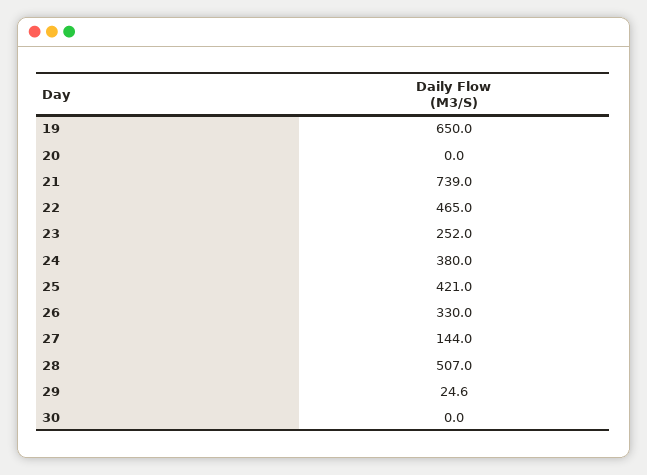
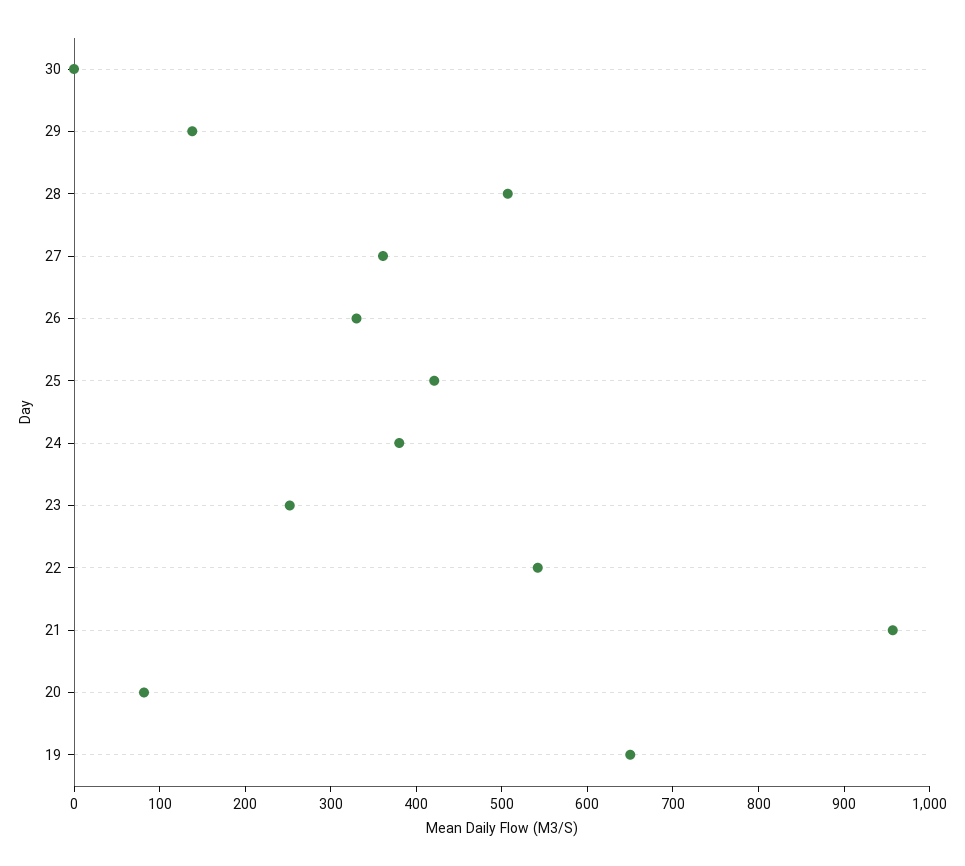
20: 0 -> 80
21: 739 -> 960
22: 465 -> 540
27: 144 -> 360
29: 24.6 -> 140

